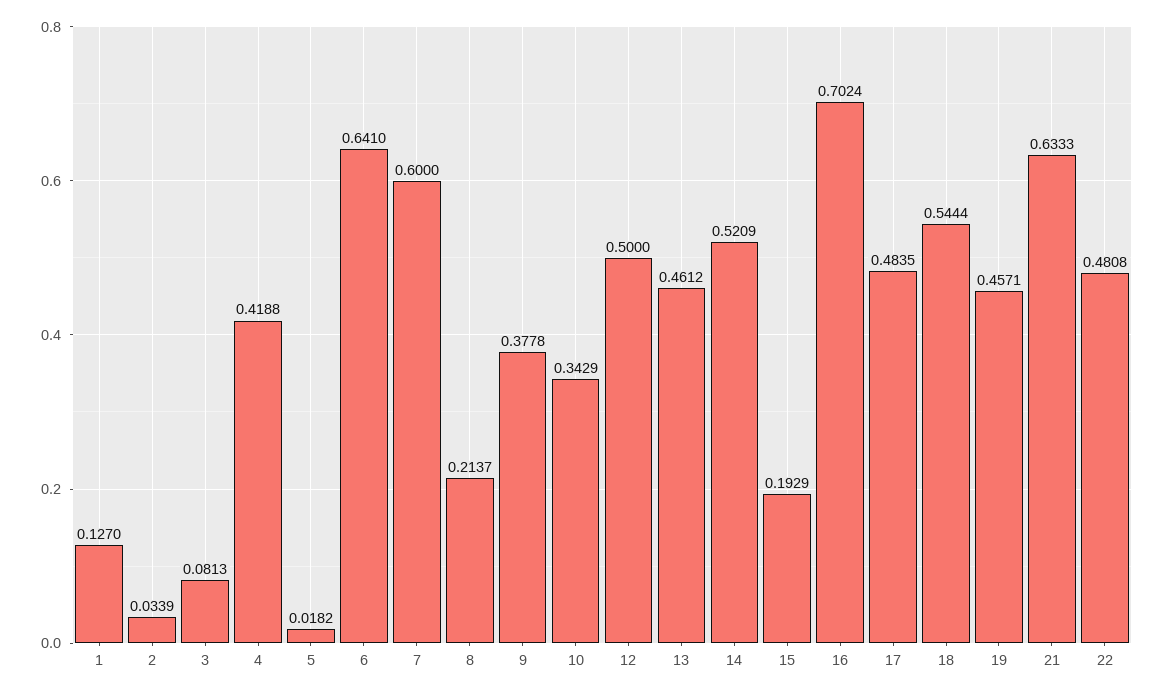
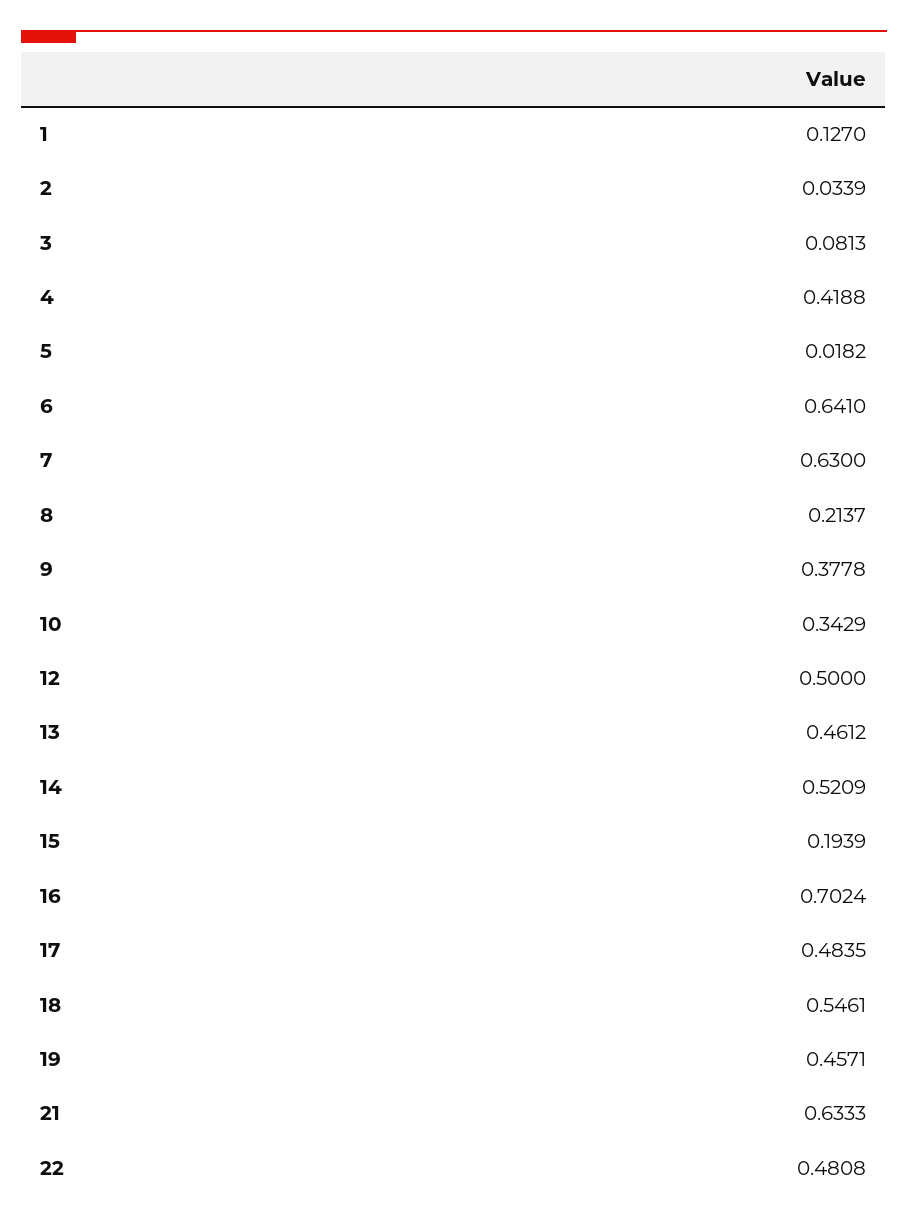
7: 0.6 -> 0.63
15: 0.1929 -> 0.1939
18: 0.5444 -> 0.5461

